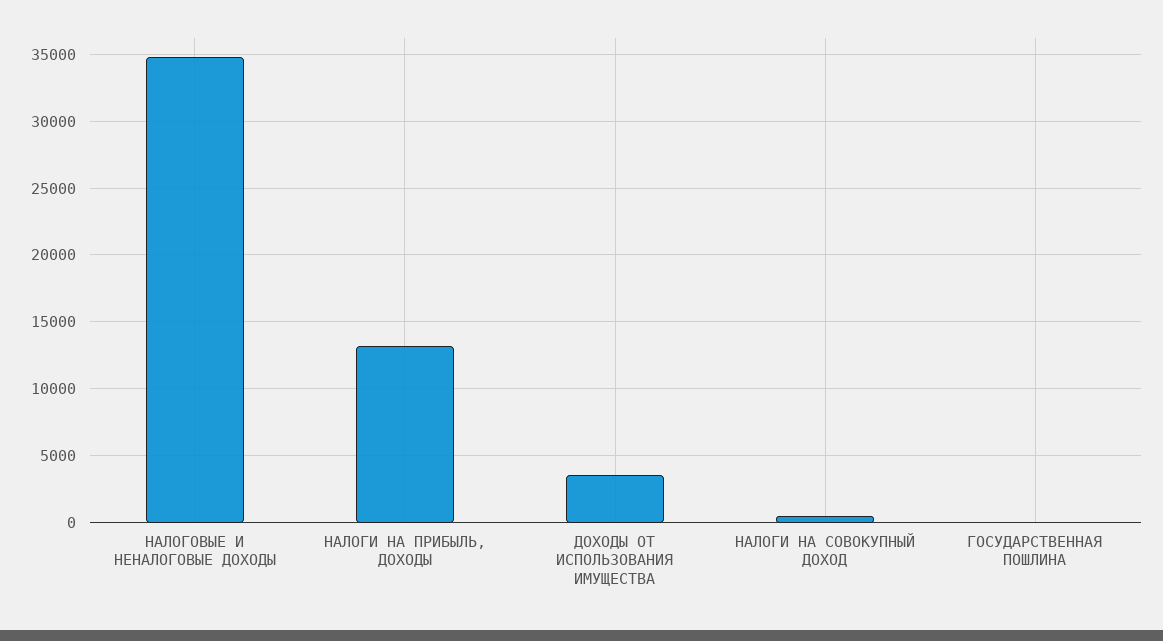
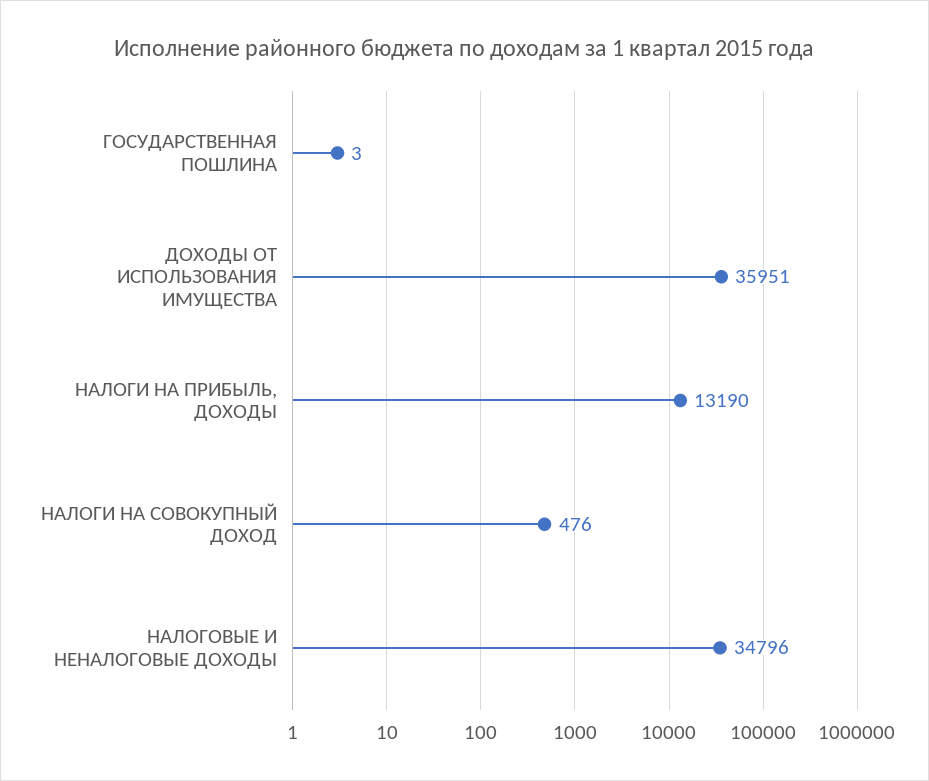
ДОХОДЫ ОТ ИСПОЛЬЗОВАНИЯ ИМУЩЕСТВА: 3500 -> 35951

